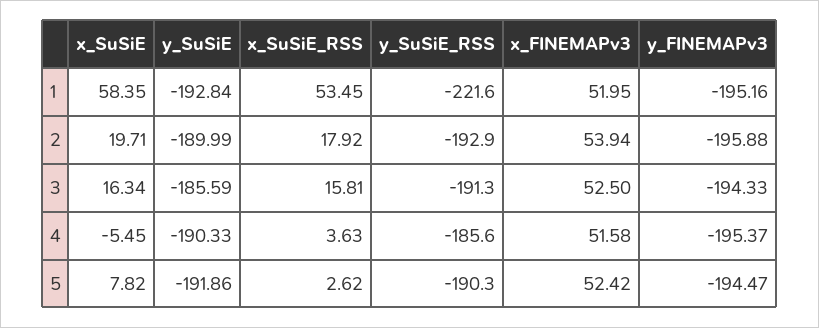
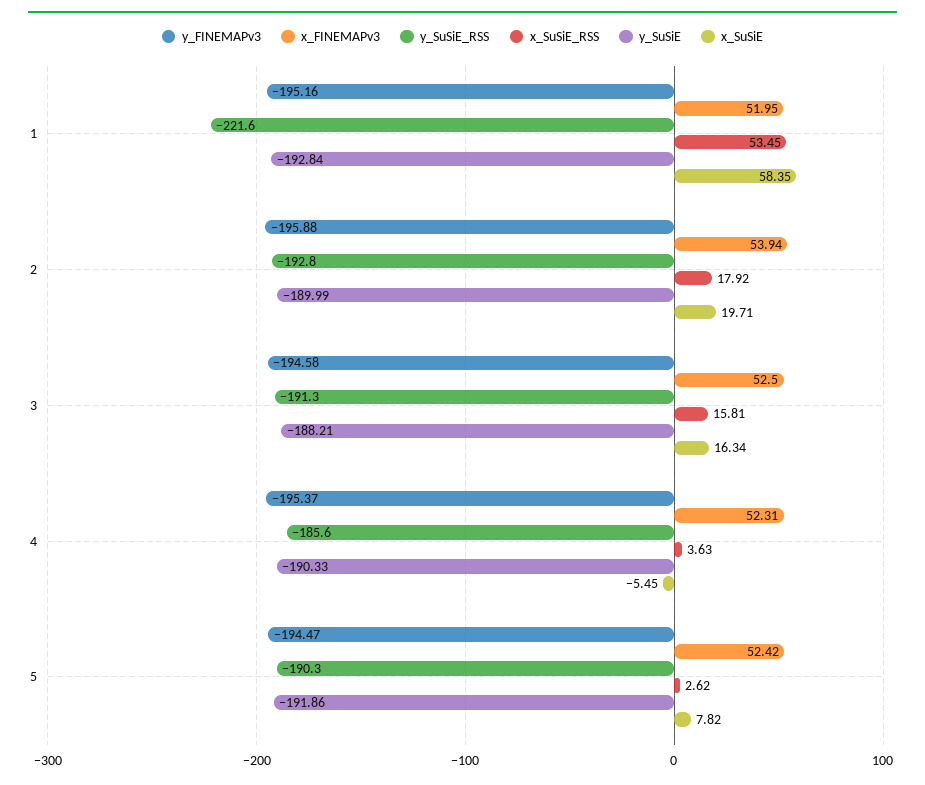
y_SuSiE_RSS, 2: -192.9 -> -192.8
y_SuSiE, 3: -185.59 -> -188.21
y_FINEMAPv3, 3: -194.33 -> -194.58
x_FINEMAPv3, 4: 51.58 -> 52.31

